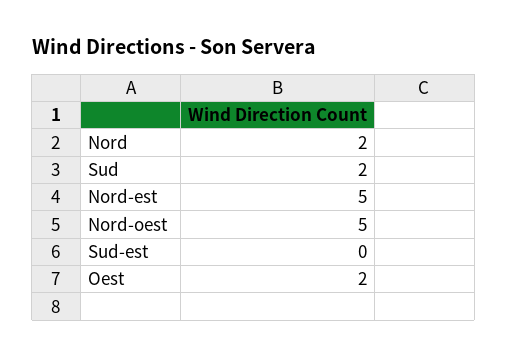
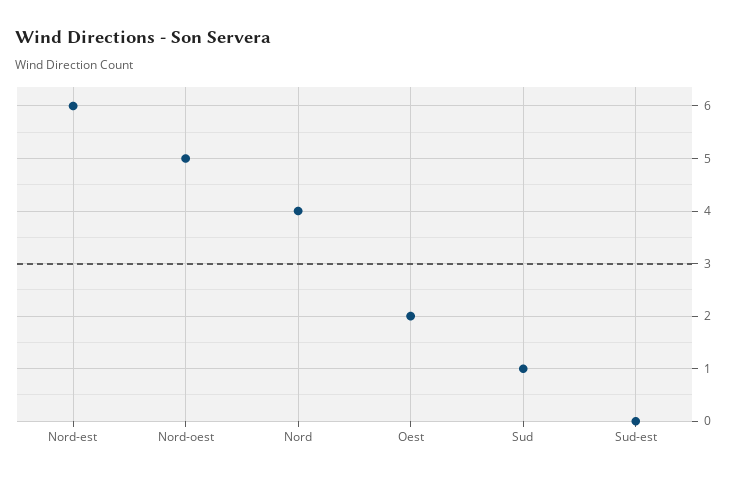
Nord: 2 -> 4
Sud: 2 -> 1
Nord-est: 5 -> 6

